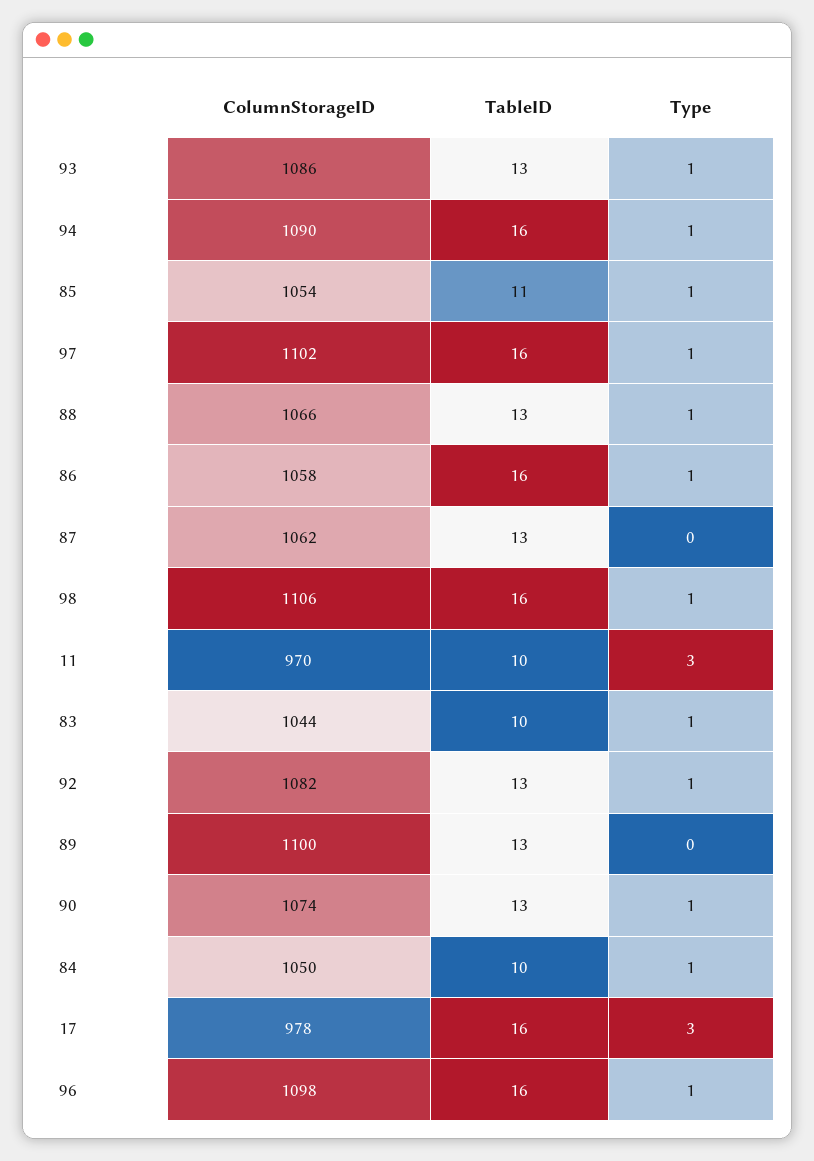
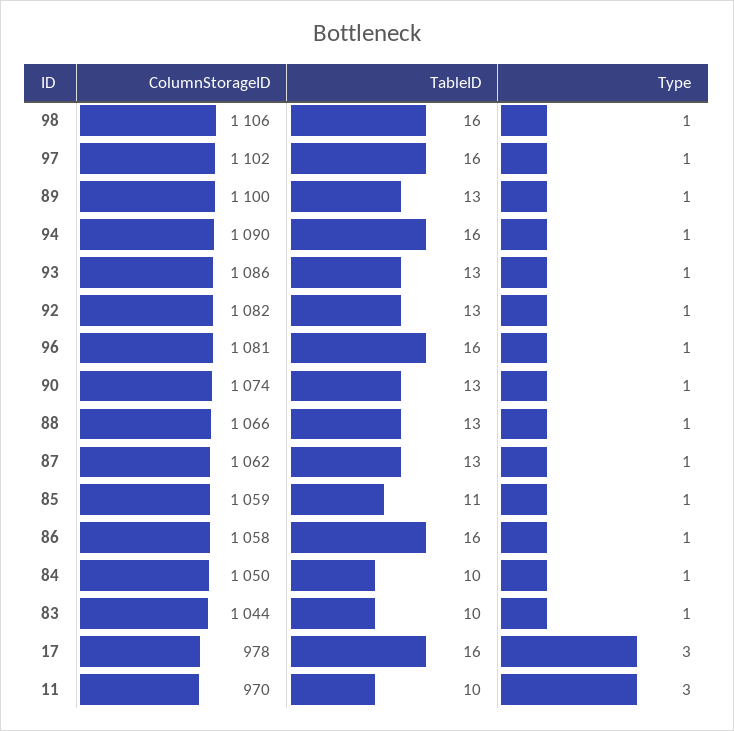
ColumnStorageID, 85: 1054 -> 1059
Type, 87: 0 -> 1
Type, 89: 0 -> 1
ColumnStorageID, 96: 1098 -> 1081

